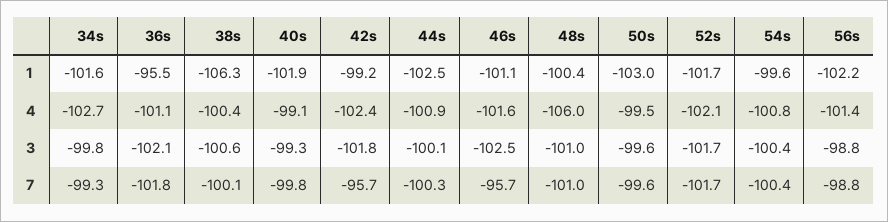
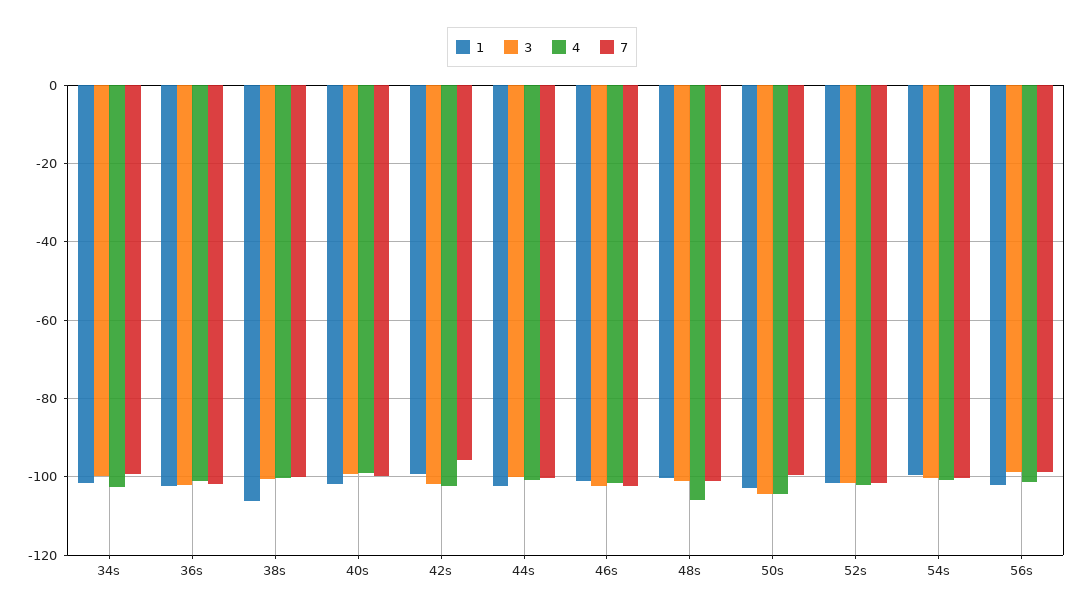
1, 36s: -95.5 -> -102
4, 50s: -99.5 -> -104
3, 50s: -99.6 -> -104
7, 46s: -95.7 -> -102

